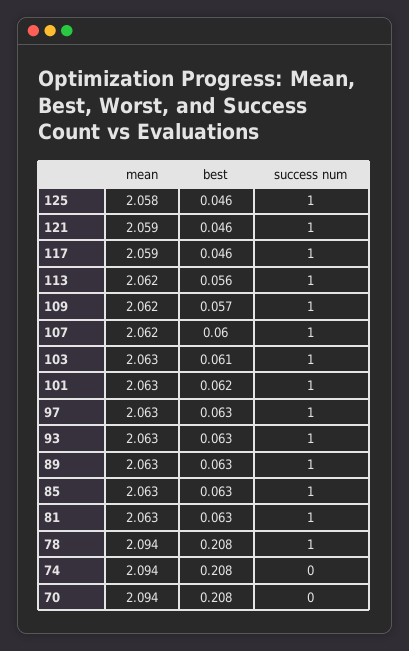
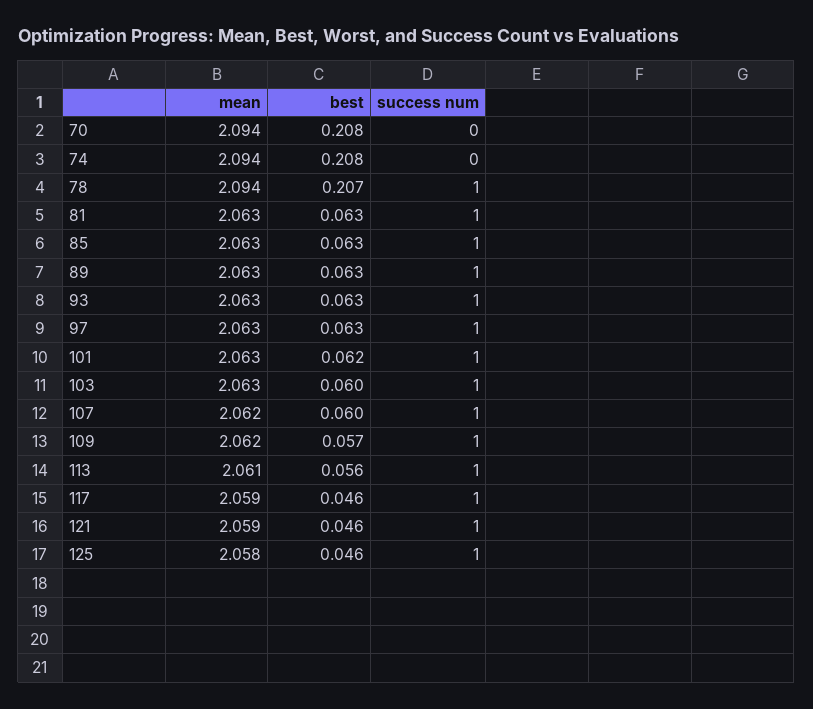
mean, 113: 2.062 -> 2.061
best, 103: 0.061 -> 0.06
best, 78: 0.208 -> 0.207

